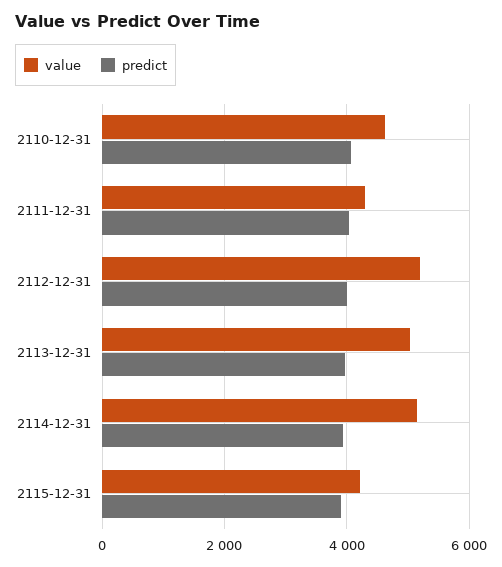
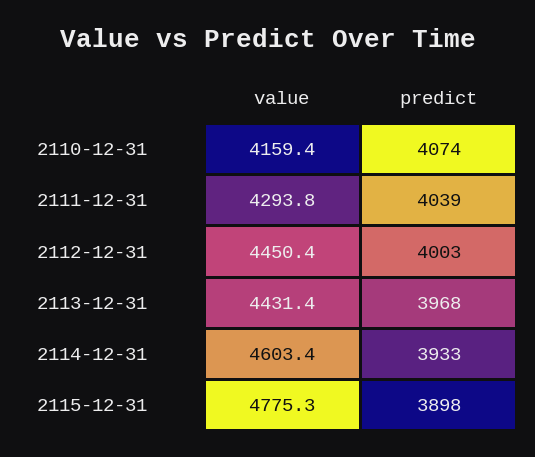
value, 2110-12-31: 4600 -> 4159.4
value, 2112-12-31: 5200 -> 4450.4
value, 2113-12-31: 5000 -> 4431.4
value, 2114-12-31: 5200 -> 4603.4
value, 2115-12-31: 4200 -> 4775.3

